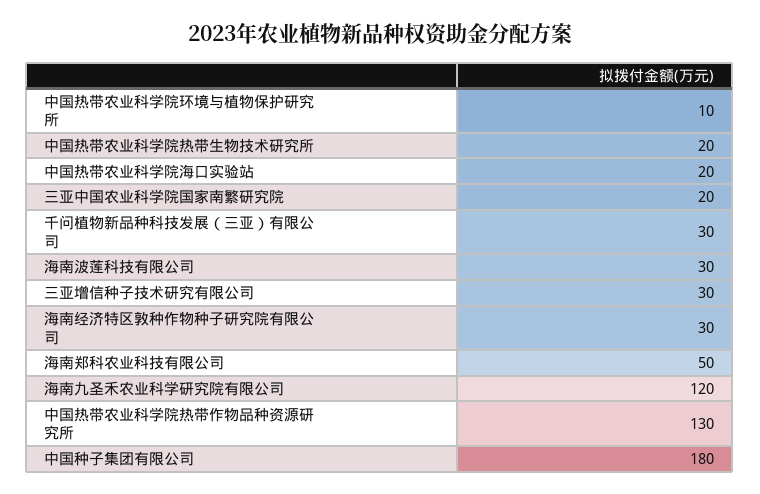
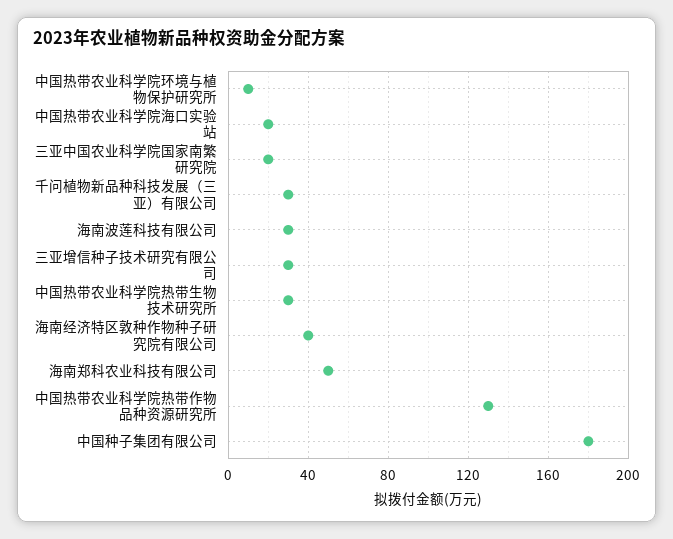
中国热带农业科学院热带生物技术研究所: 20 -> 30
海南经济特区敦种作物种子研究院有限公司: 30 -> 40
海南九圣禾农业科学研究院有限公司: 120 -> none

